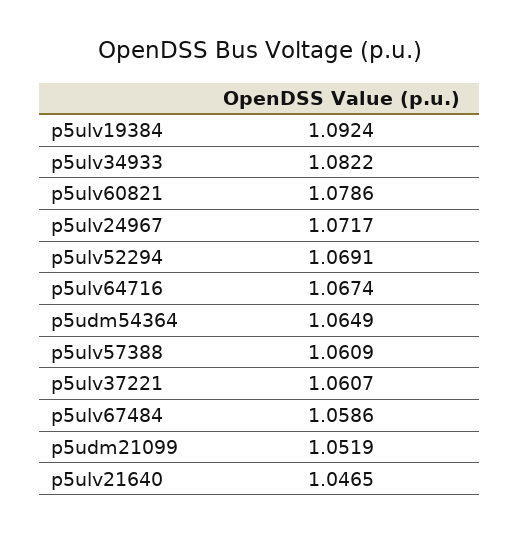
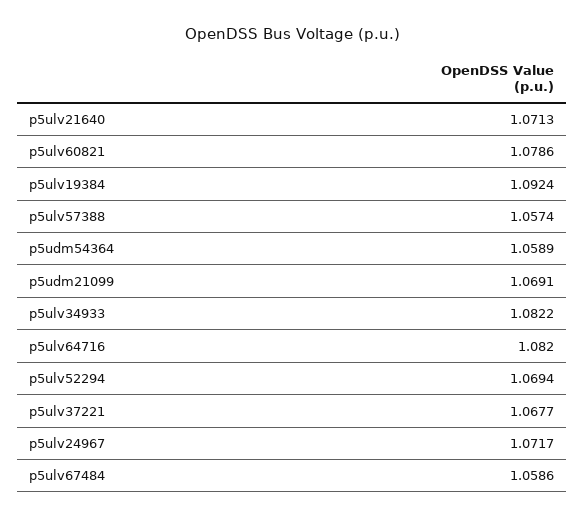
p5ulv52294: 1.0691 -> 1.0694
p5ulv64716: 1.0674 -> 1.082
p5udm54364: 1.0649 -> 1.0589
p5ulv57388: 1.0609 -> 1.0574
p5ulv37221: 1.0607 -> 1.0677
p5udm21099: 1.0519 -> 1.0691
p5ulv21640: 1.0465 -> 1.0713

